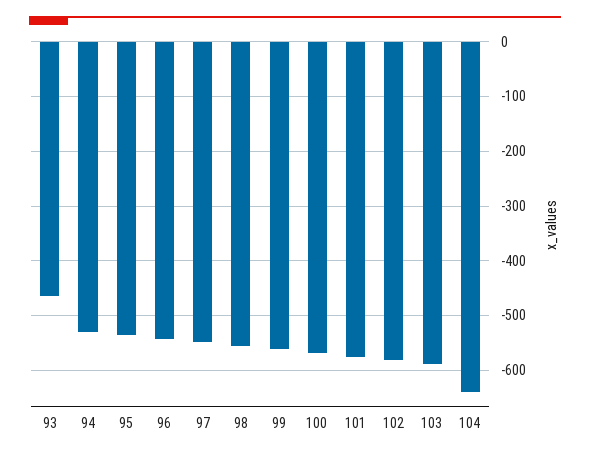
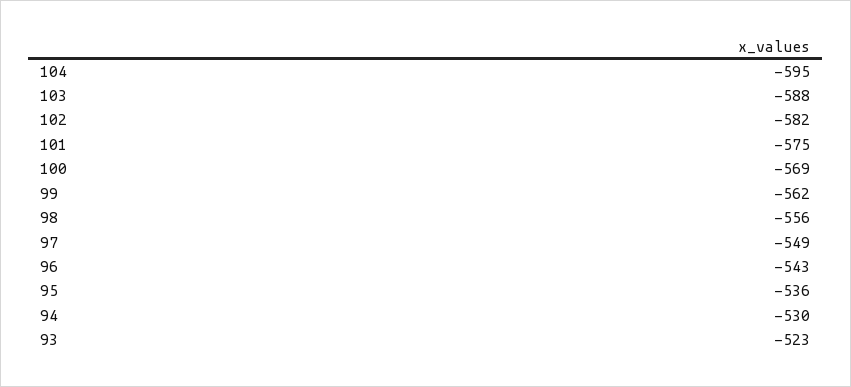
93: -460 -> -523
104: -640 -> -595

